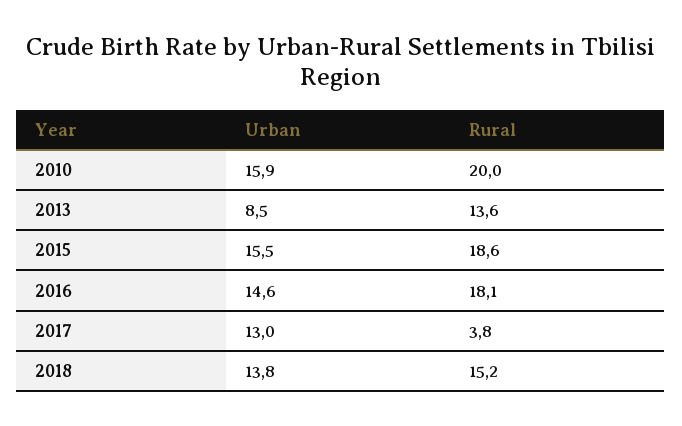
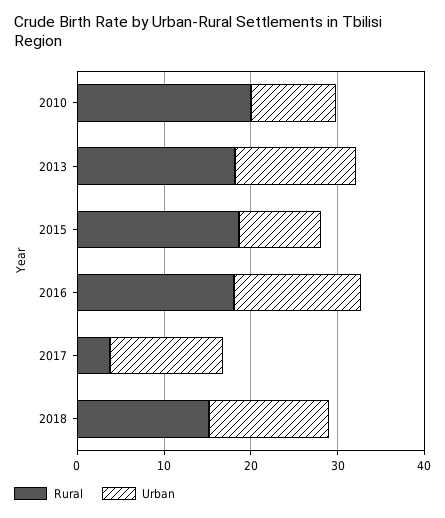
Urban, 2010: 15.9 -> 10
Urban, 2013: 8.5 -> 14
Rural, 2013: 13.6 -> 18
Urban, 2015: 15.5 -> 10

